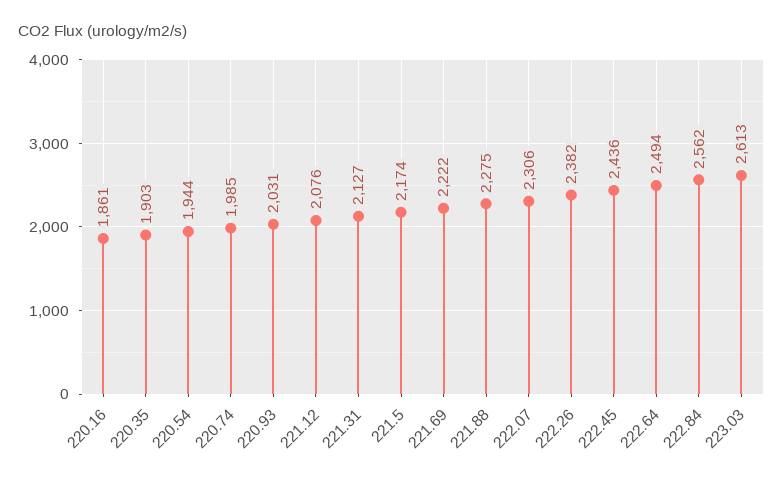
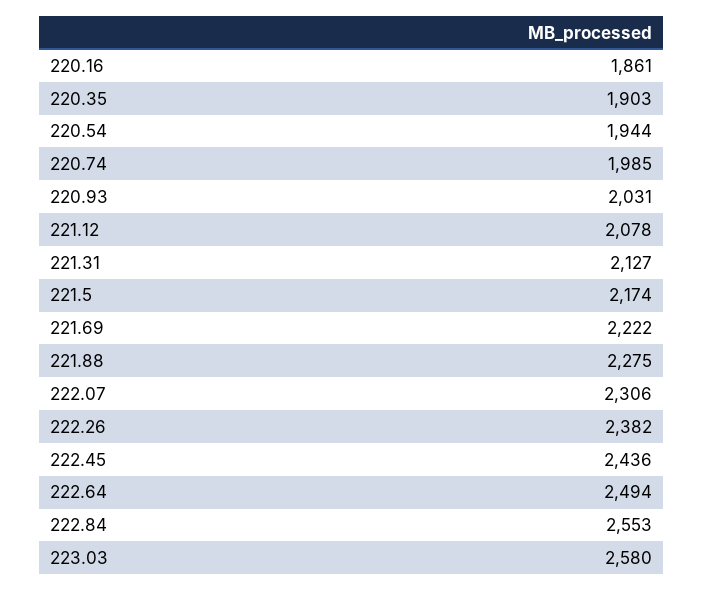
221.12: 2076 -> 2078
222.84: 2562 -> 2553
223.03: 2613 -> 2580

